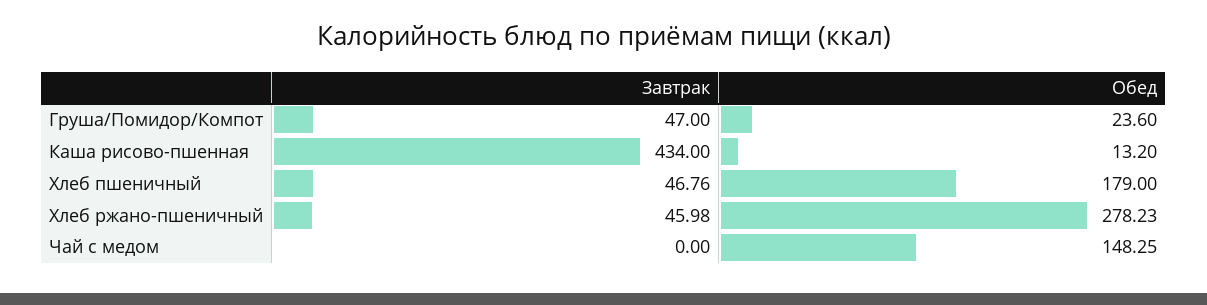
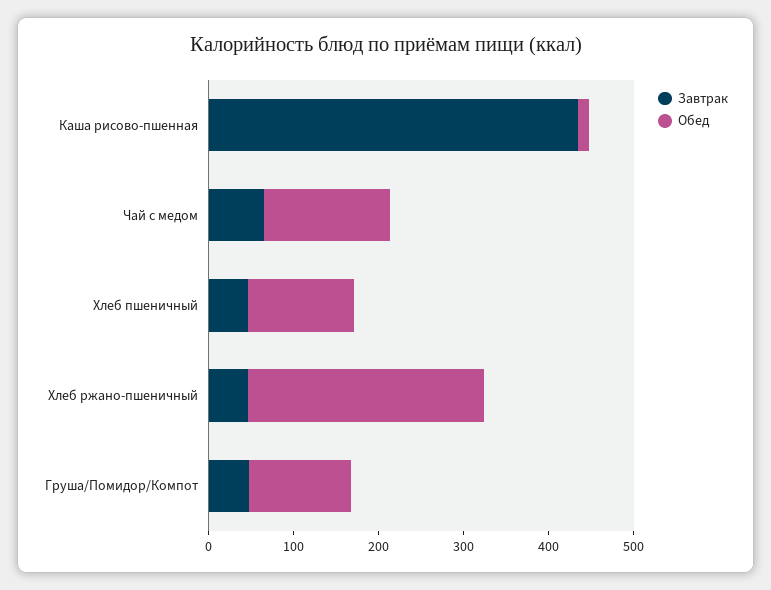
Обед, Груша/Помидор/Компот: 23.6 -> 120
Обед, Хлеб пшеничный: 179 -> 120
Завтрак, Чай с медом: 0 -> 60

